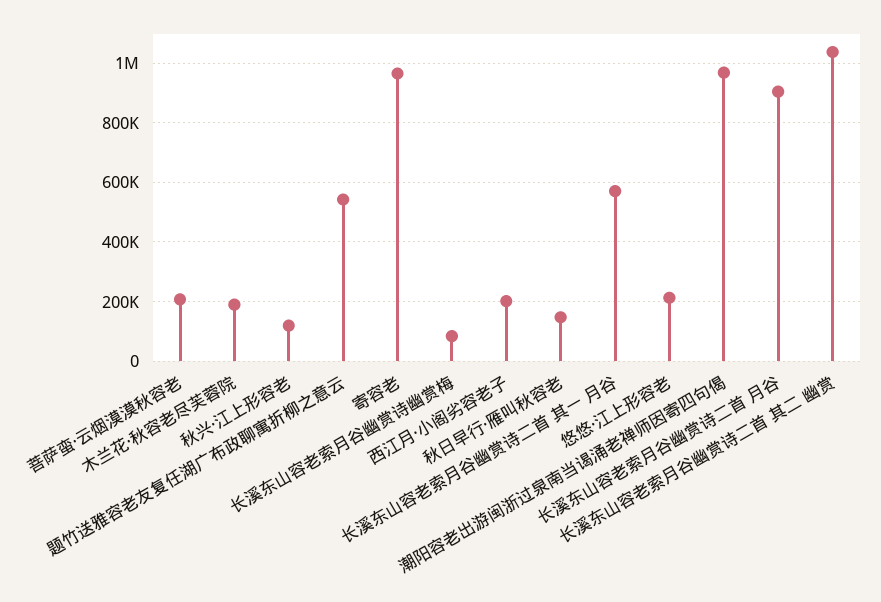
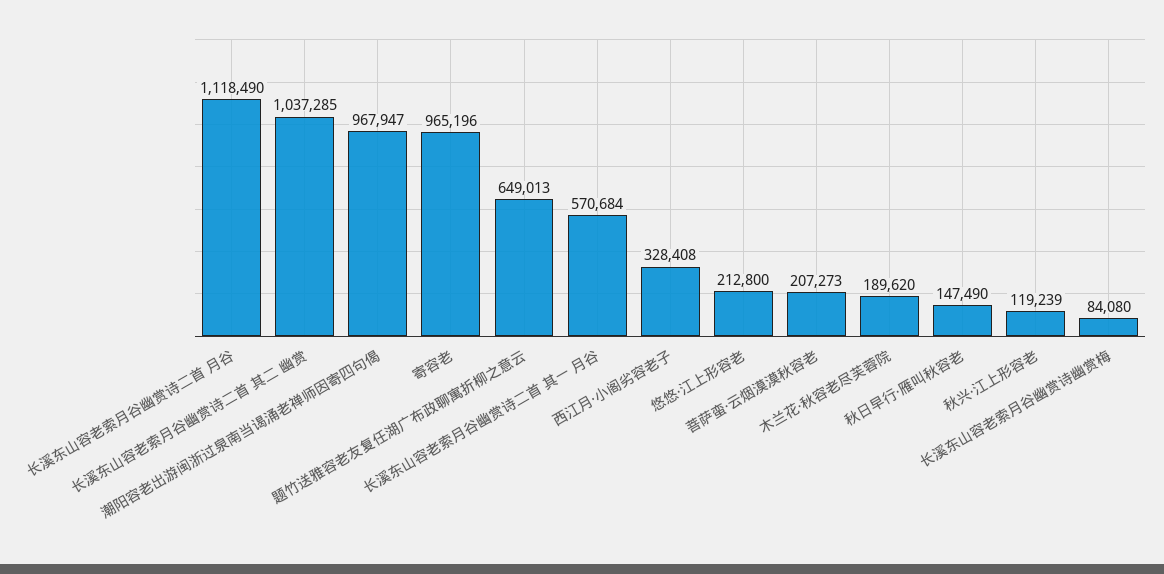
题竹送雅容老友复任湖广布政聊寓折柳之意云: 550000 -> 649013
西江月·小阁劣容老子: 200000 -> 328408
长溪东山容老索月谷幽赏诗二首 月谷: 900000 -> 1118490

